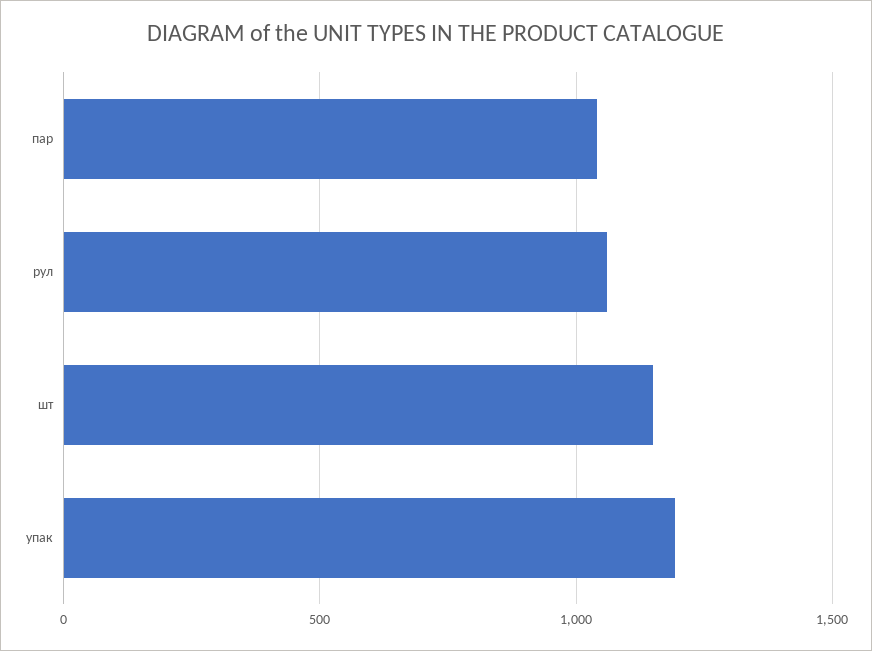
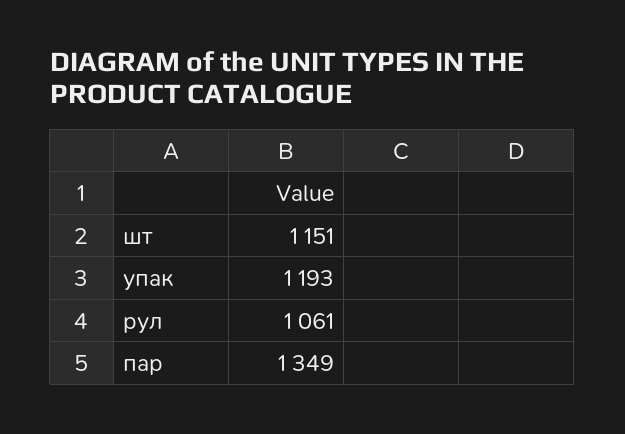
пар: 1050 -> 1349

